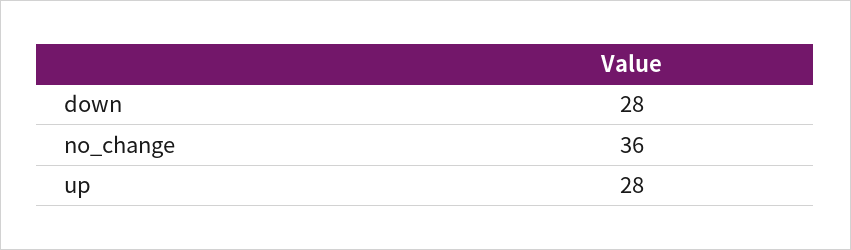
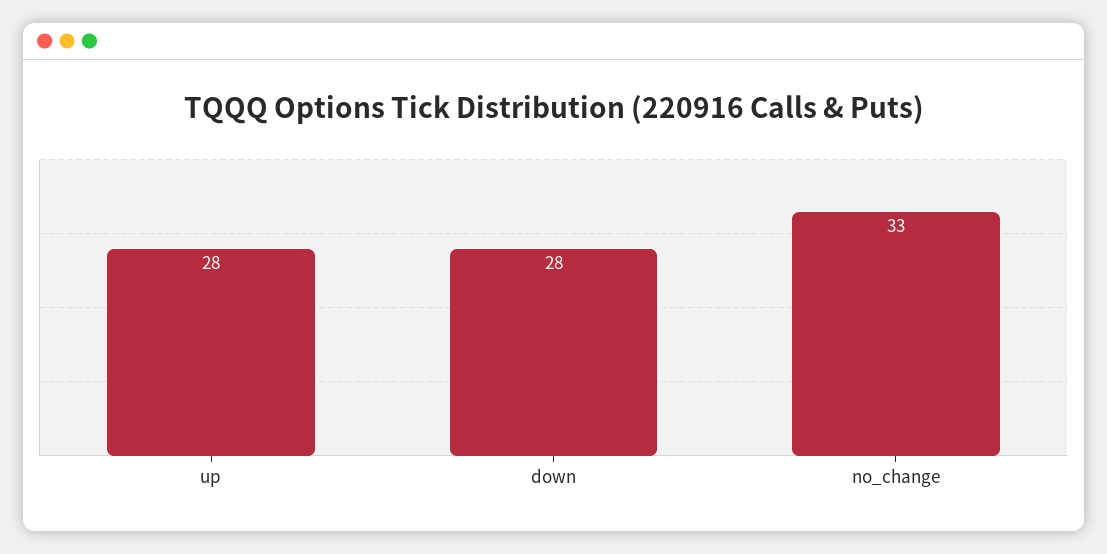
no_change: 36 -> 33

